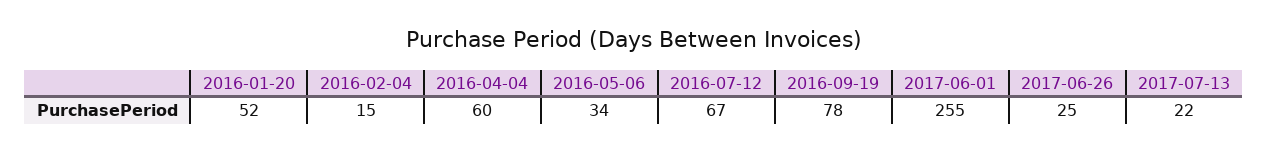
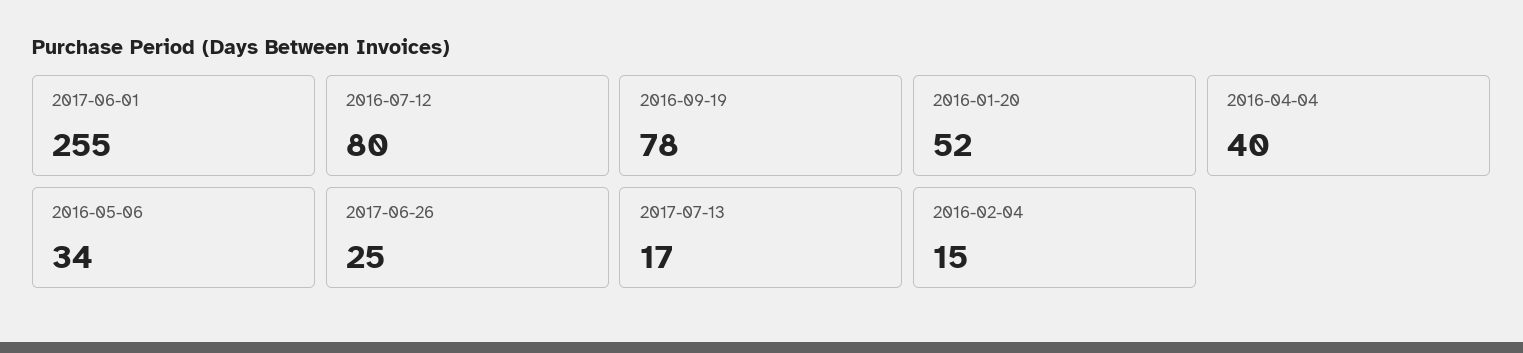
2016-04-04: 60 -> 40
2016-07-12: 67 -> 80
2017-07-13: 22 -> 17

